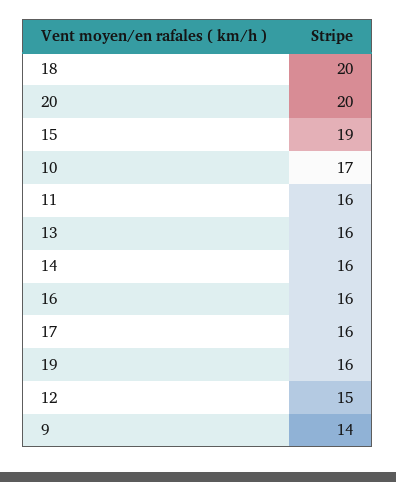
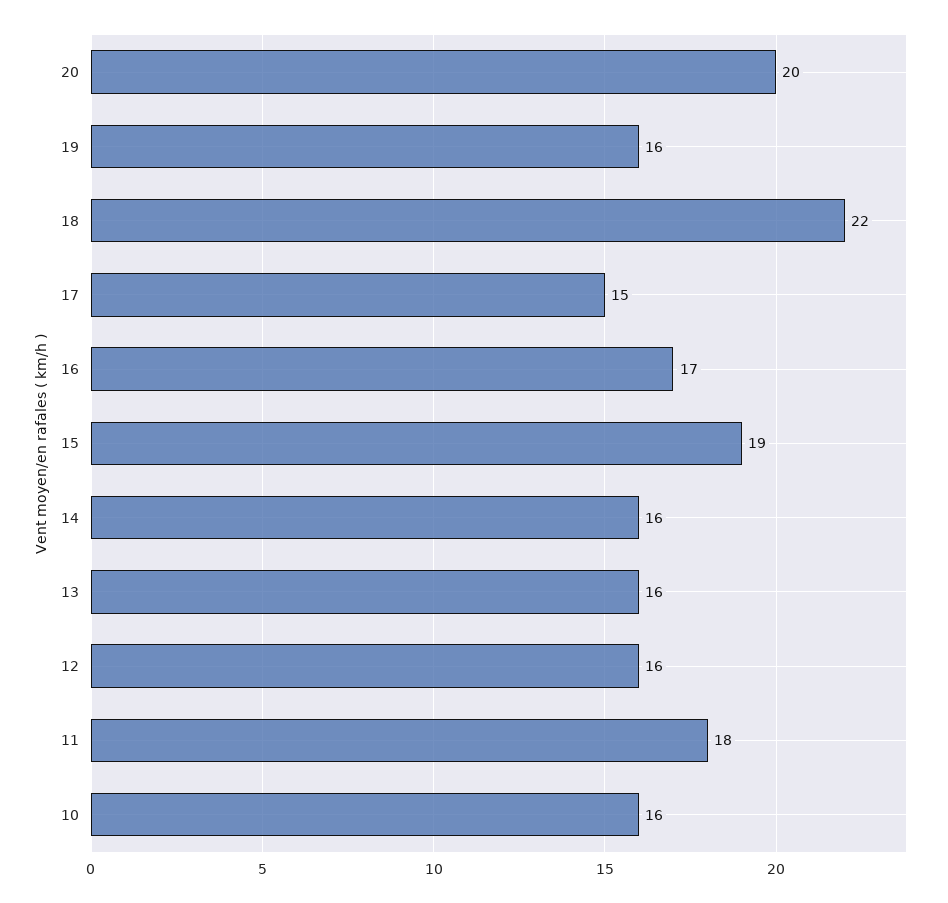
18: 20 -> 22
10: 17 -> 16
11: 16 -> 18
16: 16 -> 17
17: 16 -> 15
12: 15 -> 16
9: 14 -> none

